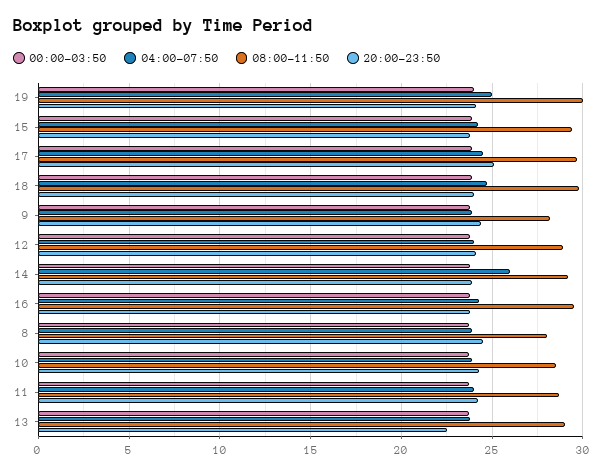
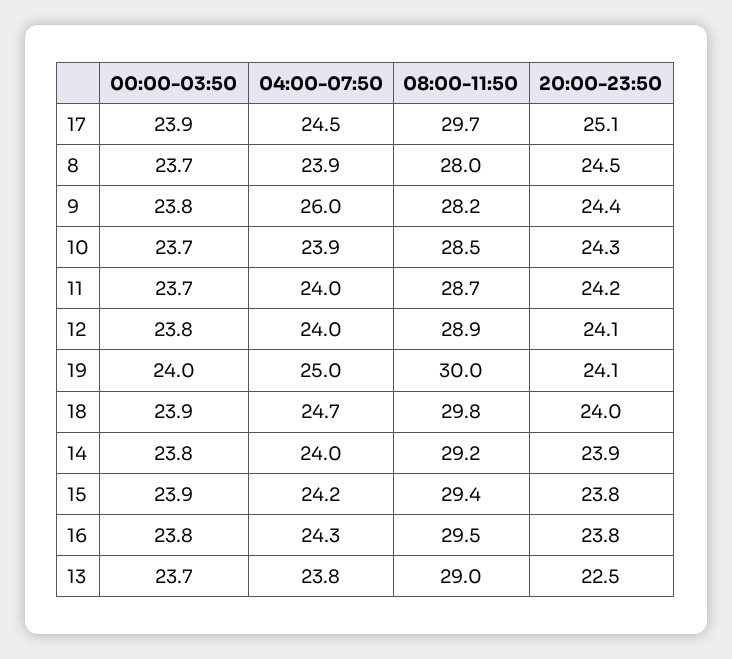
04:00-07:50, 9: 24 -> 26
04:00-07:50, 14: 26 -> 24

